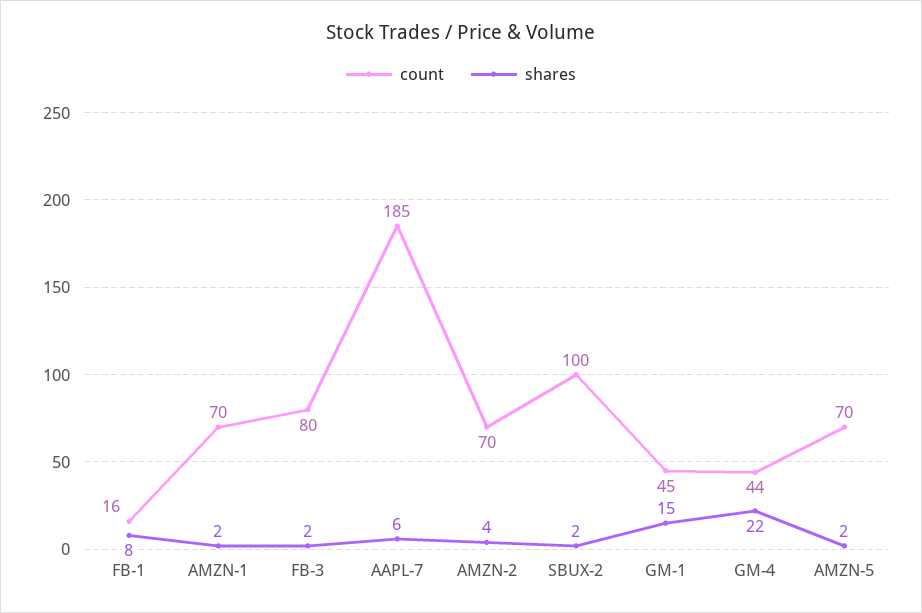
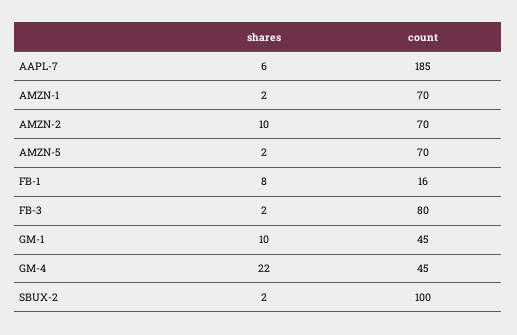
shares, AMZN-2: 4 -> 10
shares, GM-1: 15 -> 10
count, GM-4: 44 -> 45

